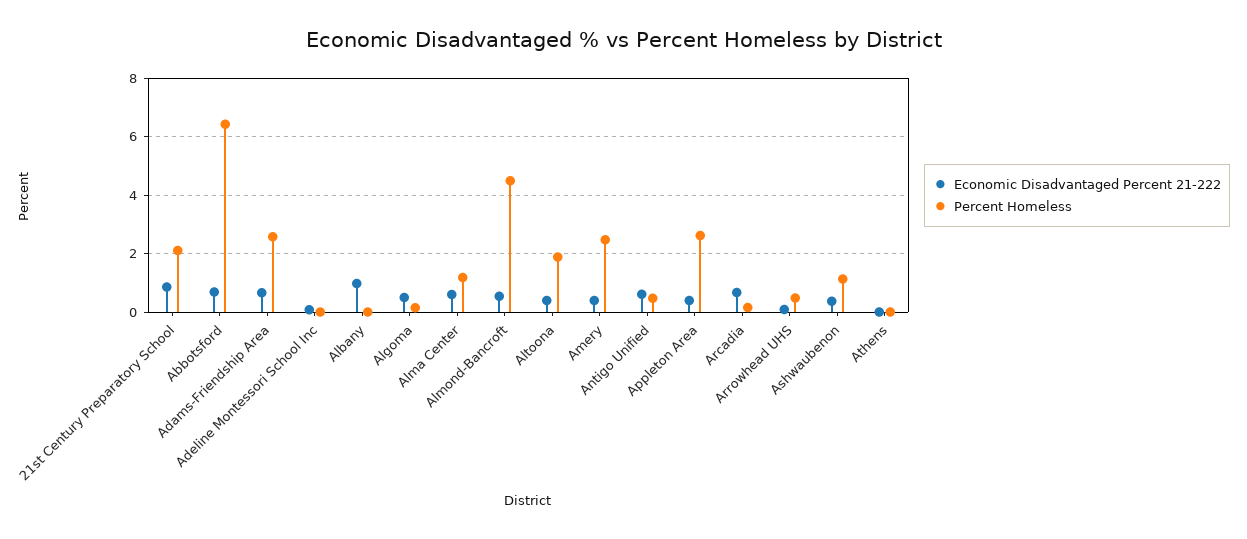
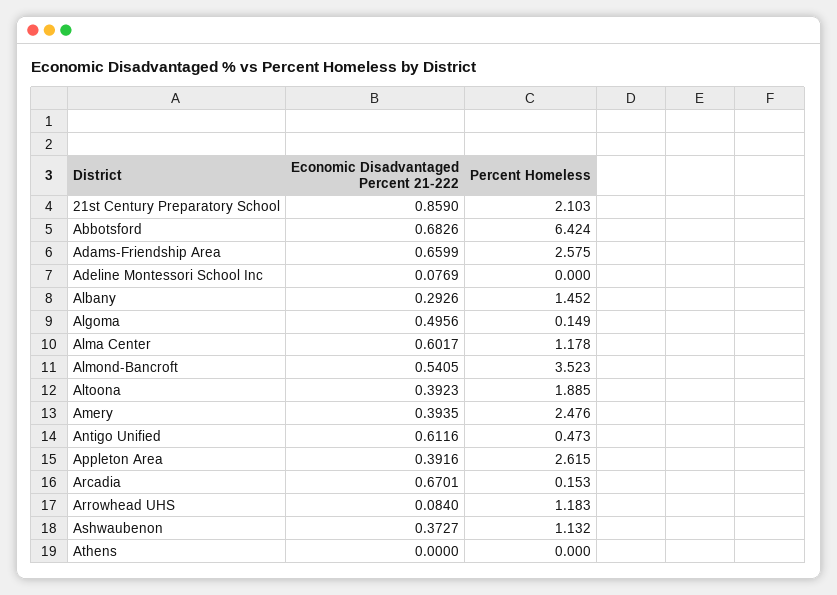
Economic Disadvantaged Percent 21-222, Albany: 1 -> 0.2926
Percent Homeless, Albany: 0 -> 1.452
Percent Homeless, Almond-Bancroft: 4.5 -> 3.523
Percent Homeless, Arrowhead UHS: 0.5 -> 1.183

